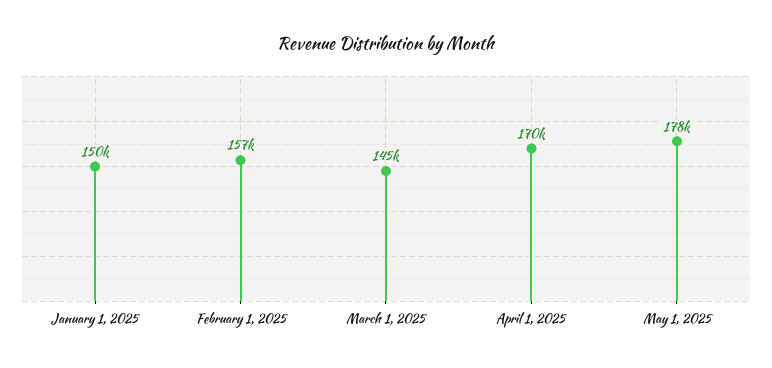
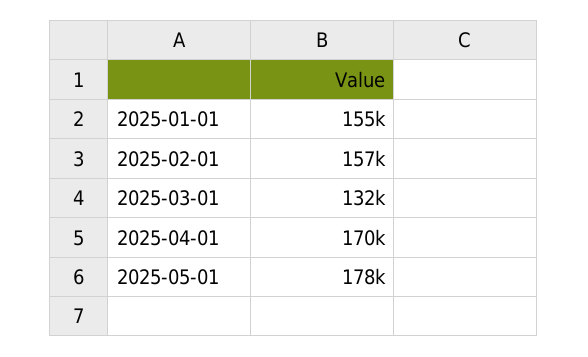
January 1, 2025: 150000 -> 155000
March 1, 2025: 145000 -> 132000

